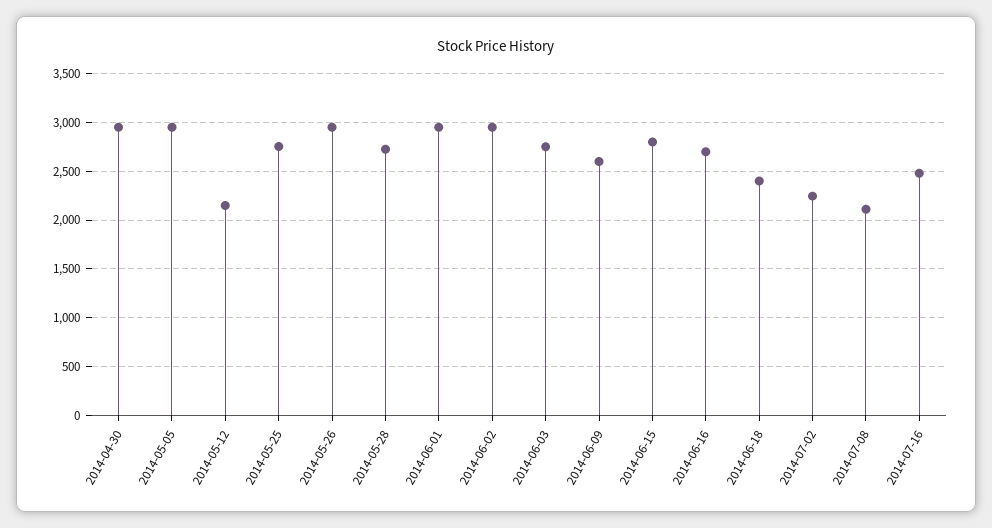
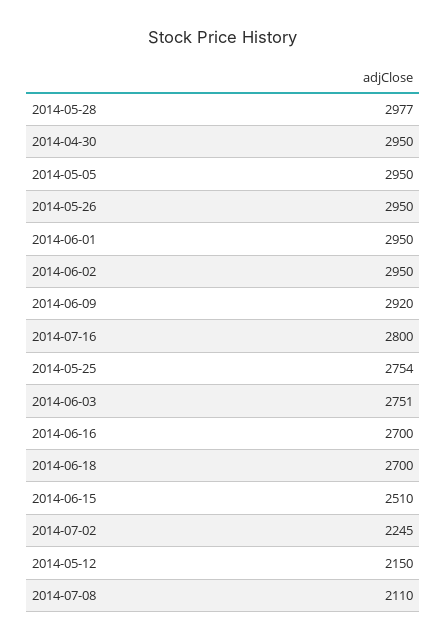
2014-05-28: 2700 -> 2977
2014-06-09: 2600 -> 2920
2014-06-15: 2800 -> 2510
2014-06-18: 2400 -> 2700
2014-07-16: 2500 -> 2800

